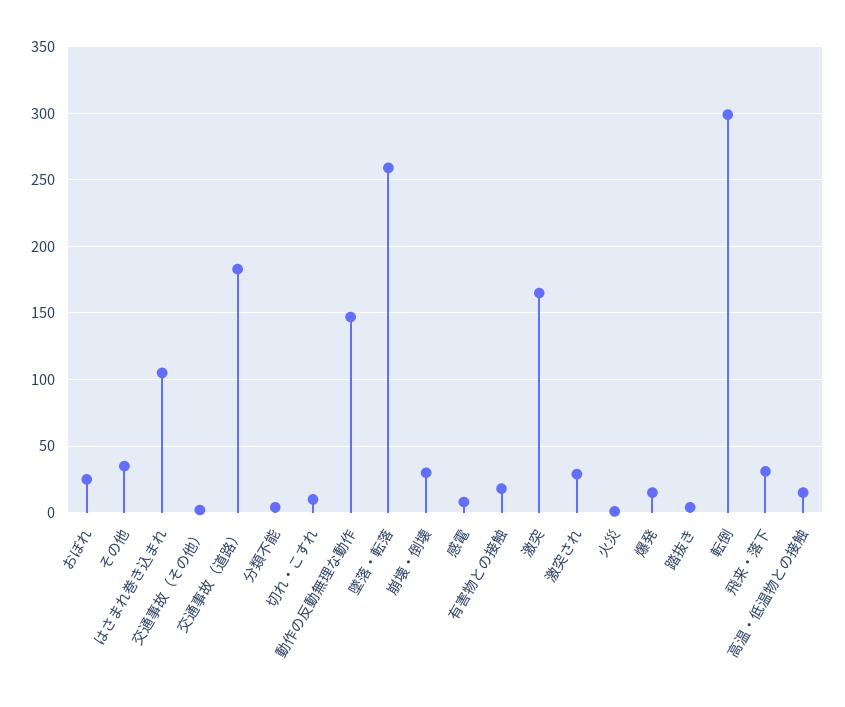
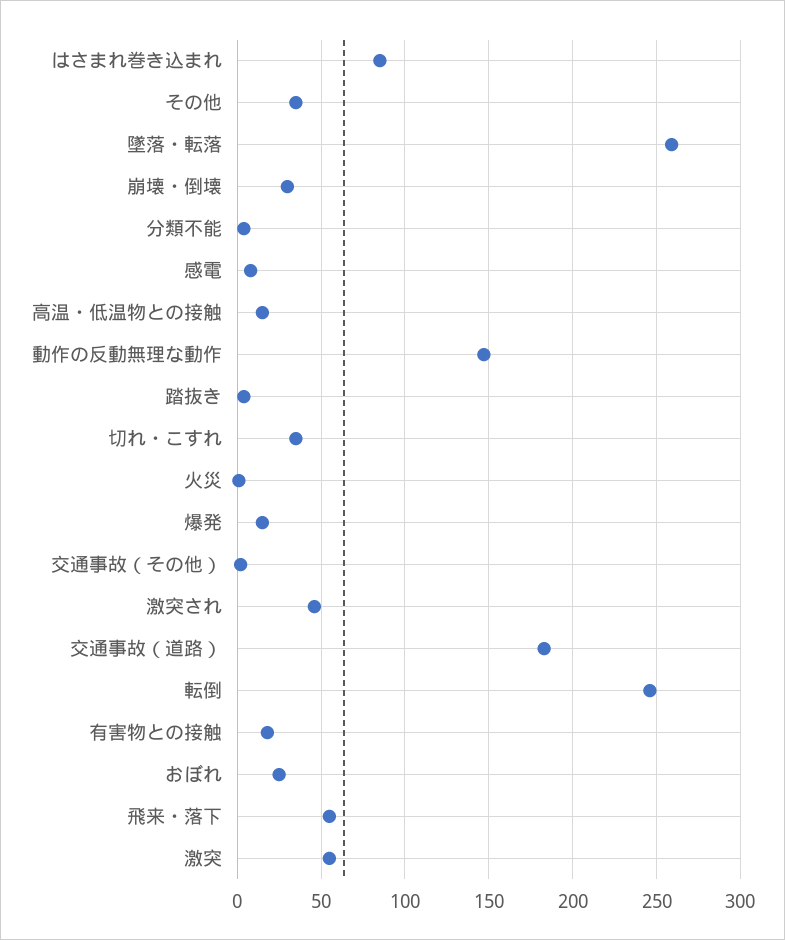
はさまれ巻き込まれ: 105 -> 85
切れ・こすれ: 10 -> 35
激突: 165 -> 55
激突され: 30 -> 45
転倒: 300 -> 245
飛来・落下: 30 -> 55

